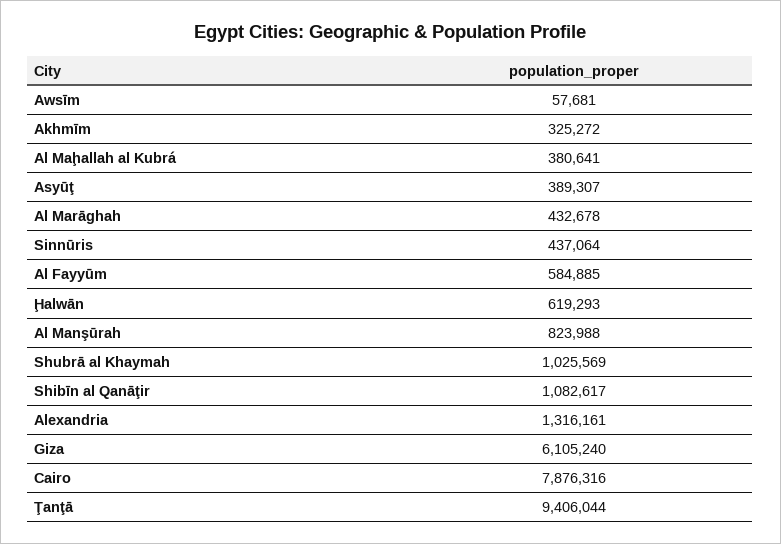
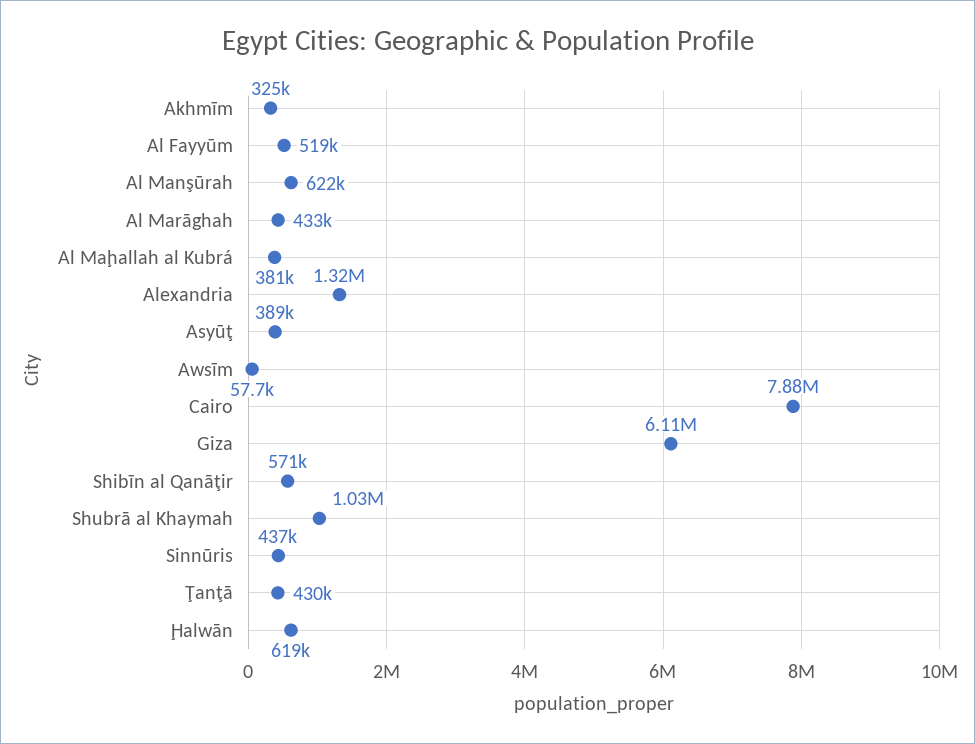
Al Fayyūm: 584885 -> 519000
Al Manşūrah: 823988 -> 622000
Shibīn al Qanāţir: 1082617 -> 571000
Ţanţā: 9406044 -> 430000

